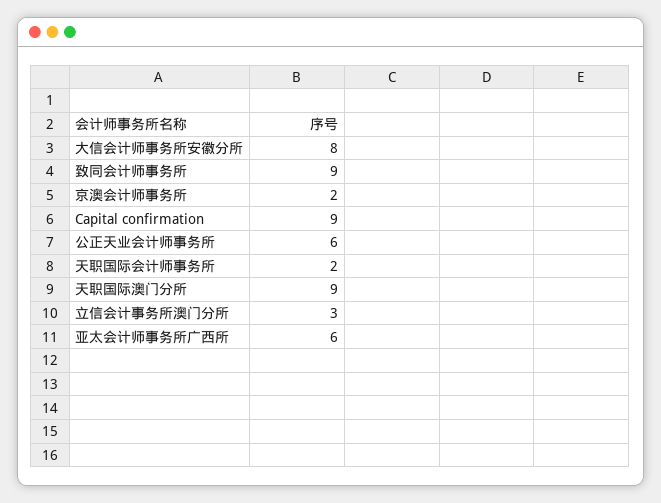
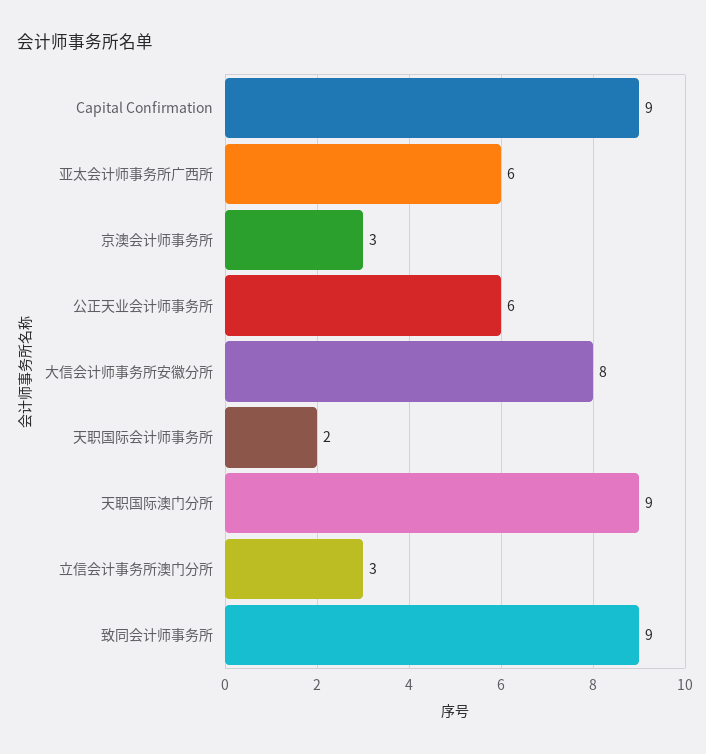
京澳会计师事务所: 2 -> 3

